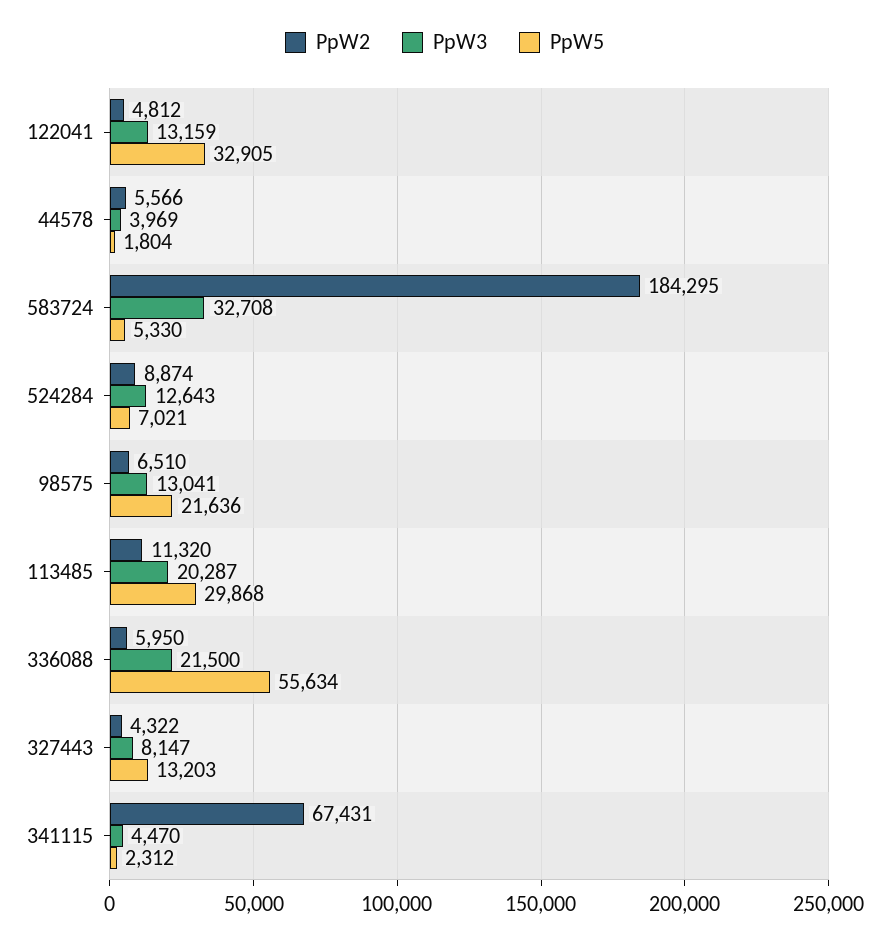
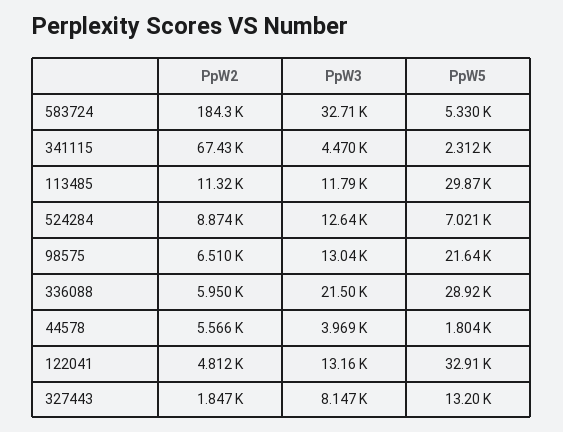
PpW3, 113485: 20287 -> 11790
PpW5, 336088: 55634 -> 28920
PpW2, 327443: 4322 -> 1847

